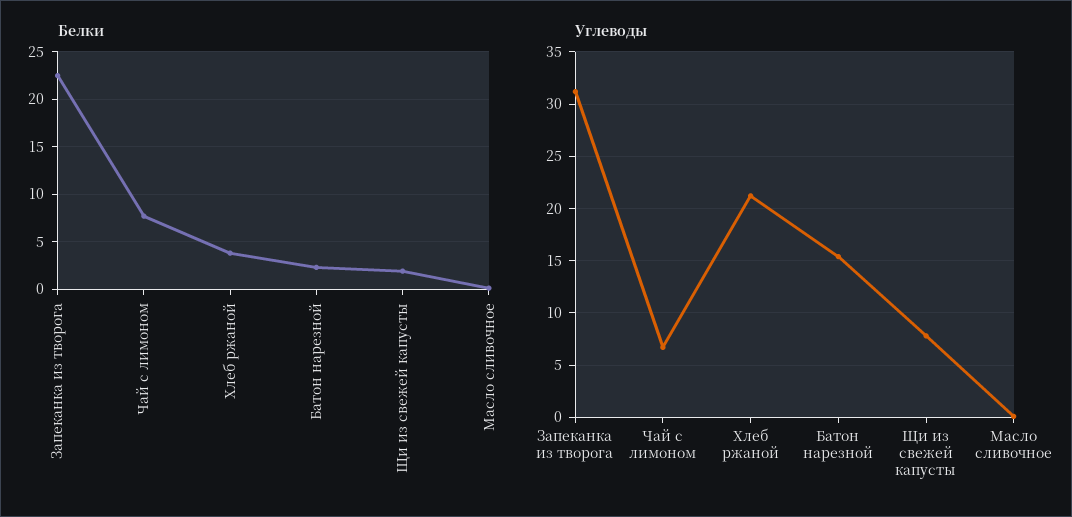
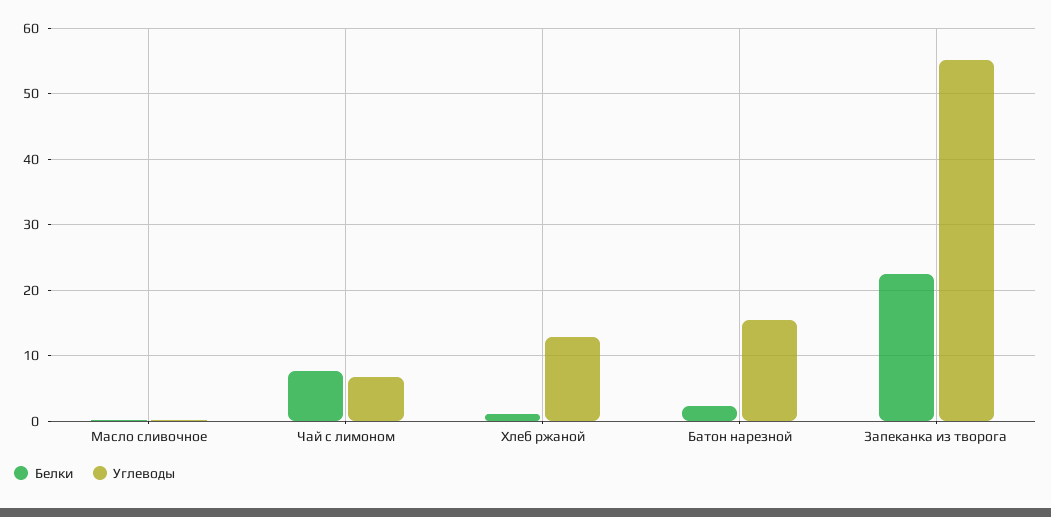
Белки, Хлеб ржаной: 4 -> 1
Белки, Щи из свежей капусты: 2 -> none
Углеводы, Запеканка из творога: 31 -> 55
Углеводы, Хлеб ржаной: 21 -> 13
Углеводы, Щи из свежей капусты: 8 -> none

